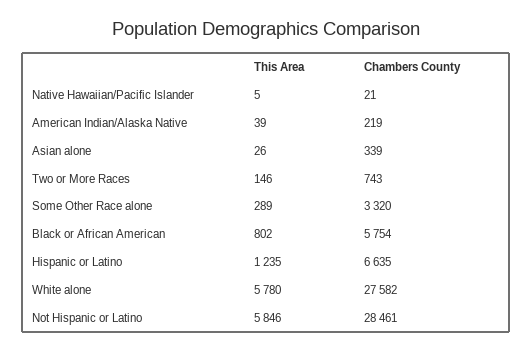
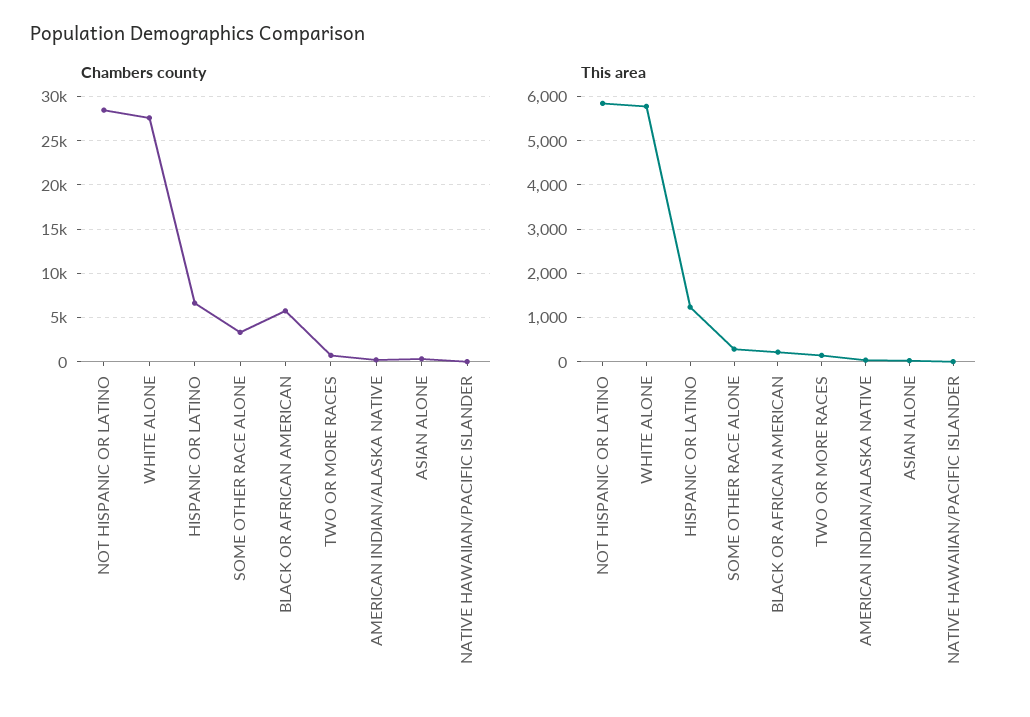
This Area, Black or African American: 802 -> 200

